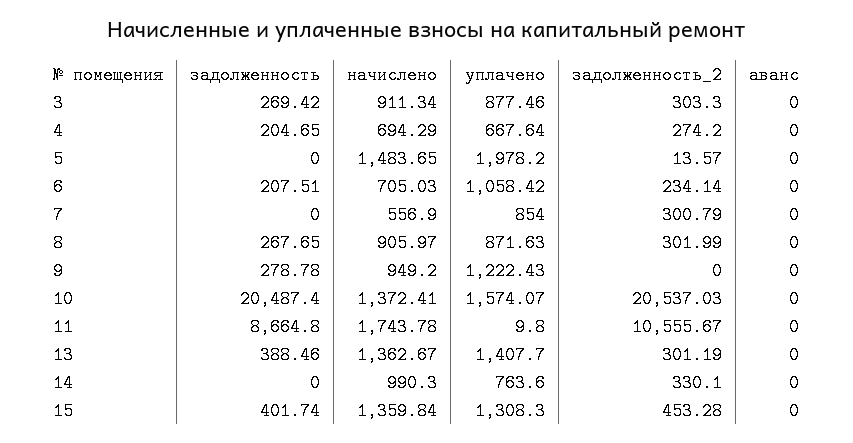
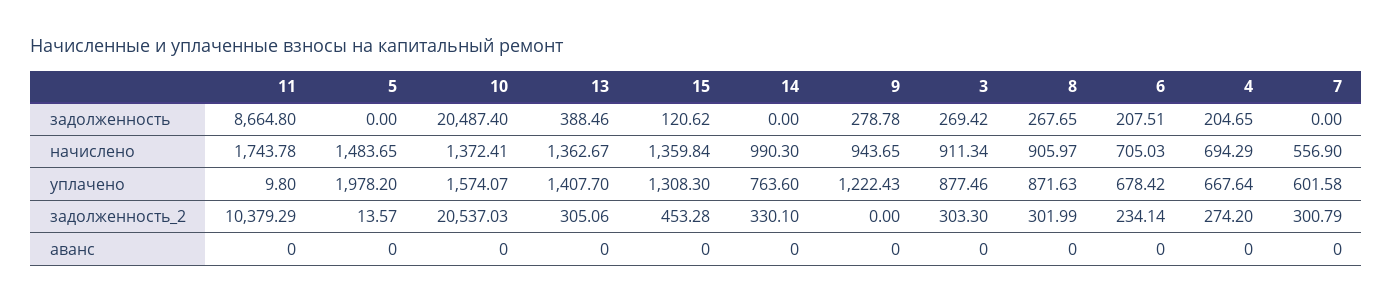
уплачено, 6: 1058.42 -> 678.42
уплачено, 7: 854 -> 601.58
начислено, 9: 949.2 -> 943.65
задолженность_2, 11: 10555.67 -> 10379.29
задолженность_2, 13: 301.19 -> 305.06
задолженность, 15: 401.74 -> 120.62

